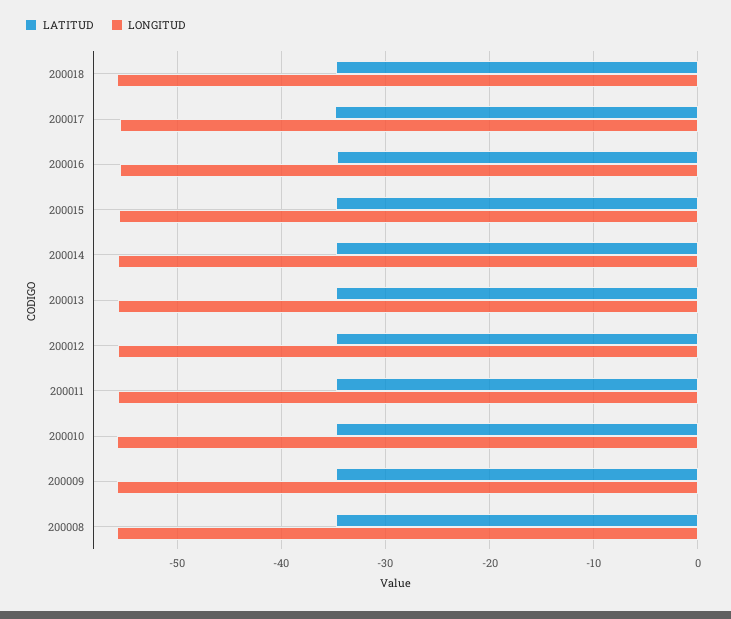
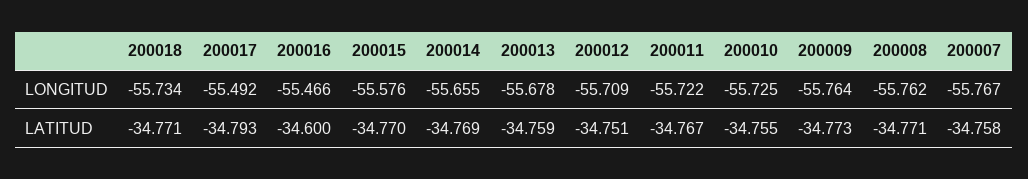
LONGITUD, 200007: none -> -55.767
LATITUD, 200007: none -> -34.758

